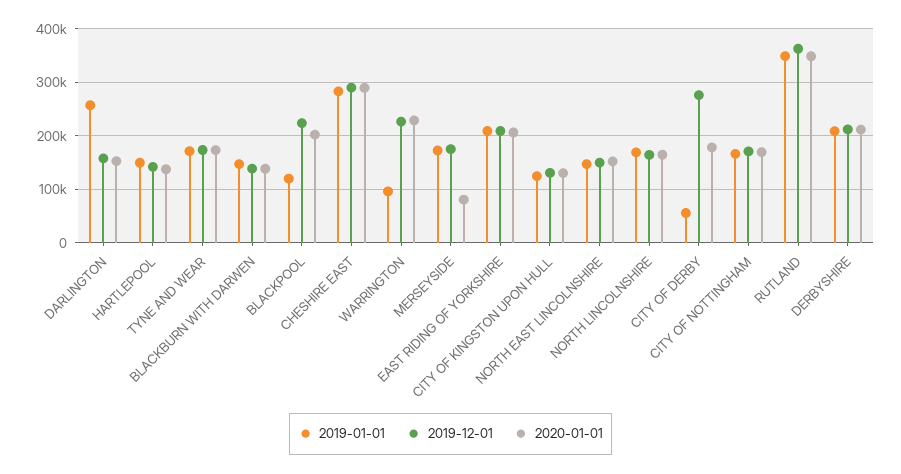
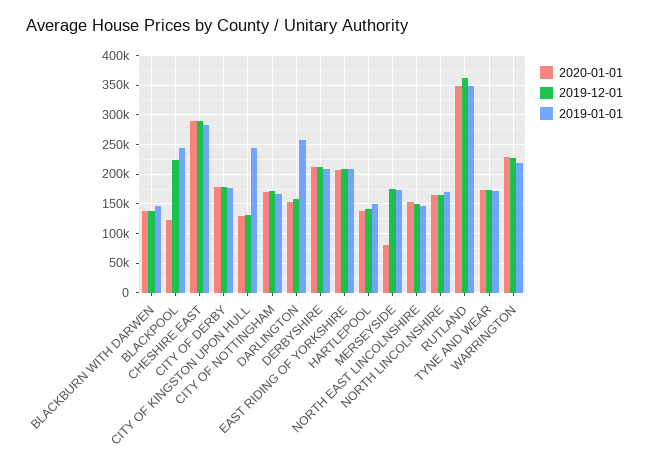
2019-01-01, BLACKPOOL: 120000 -> 250000
2020-01-01, BLACKPOOL: 200000 -> 125000
2019-01-01, WARRINGTON: 100000 -> 225000
2019-01-01, CITY OF KINGSTON UPON HULL: 120000 -> 250000
2019-01-01, CITY OF DERBY: 60000 -> 175000
2019-12-01, CITY OF DERBY: 280000 -> 175000

